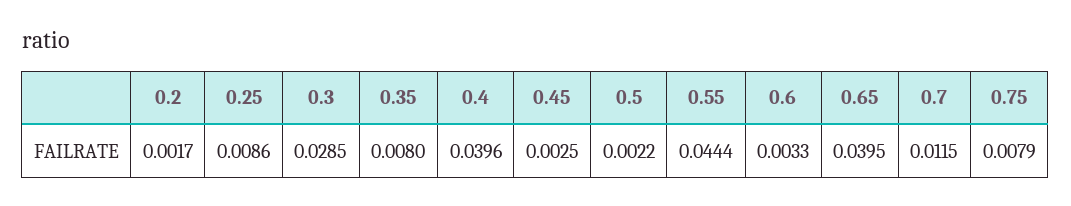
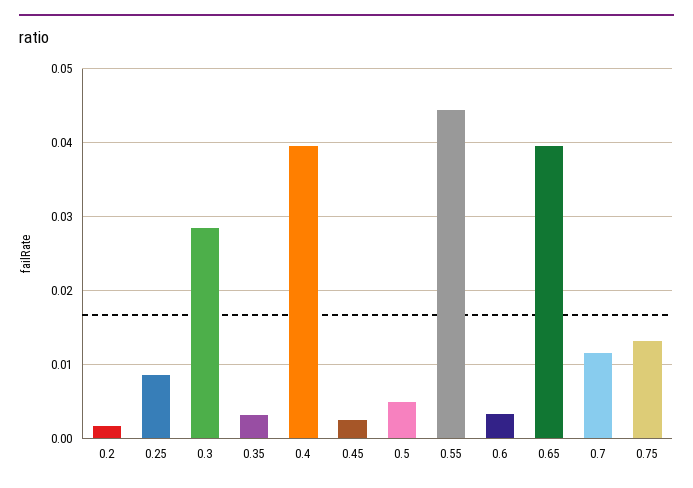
0.35: 0.008 -> 0.003
0.5: 0.0022 -> 0.005
0.75: 0.0079 -> 0.013

